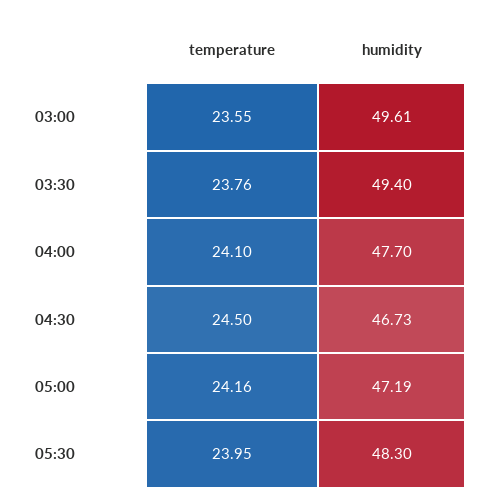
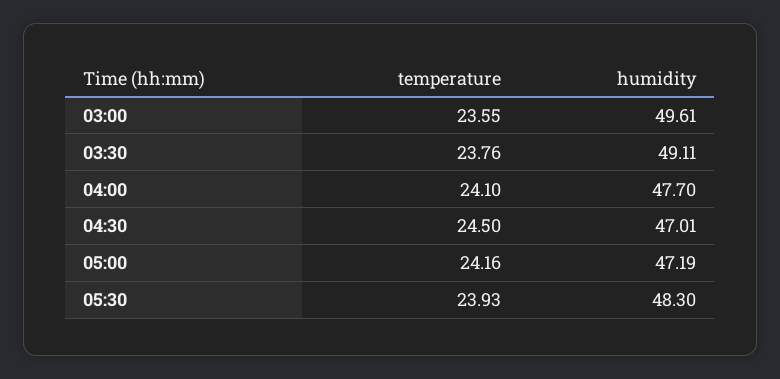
humidity, 03:30: 49.4 -> 49.11
humidity, 04:30: 46.73 -> 47.01
temperature, 05:30: 23.95 -> 23.93

